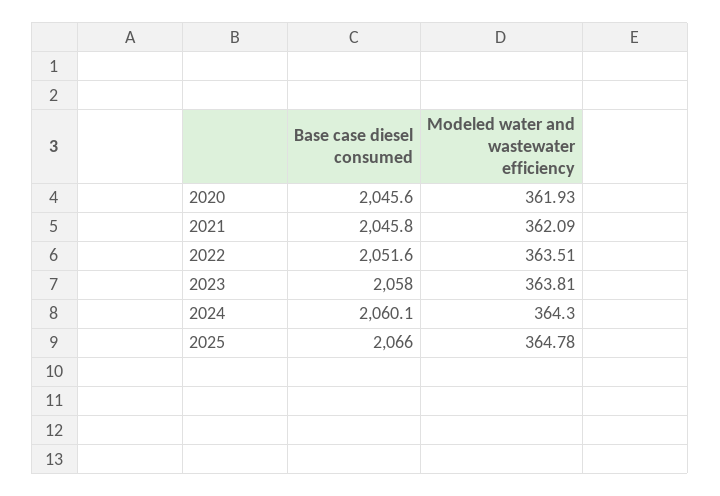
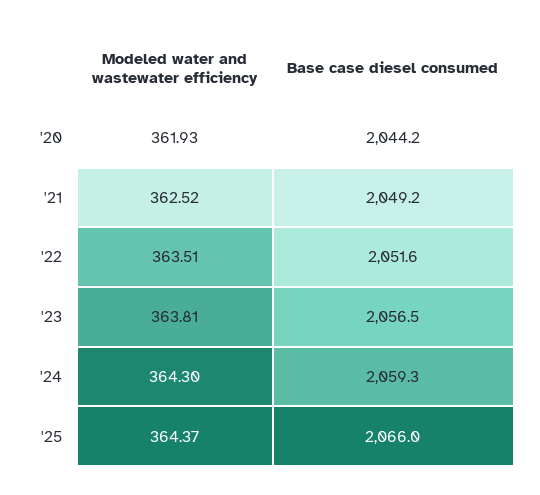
Base case diesel consumed, 2020: 2045.6 -> 2044.2
Base case diesel consumed, 2021: 2045.8 -> 2049.2
Modeled water and wastewater efficiency, 2021: 362.09 -> 362.52
Base case diesel consumed, 2023: 2058 -> 2056.5
Base case diesel consumed, 2024: 2060.1 -> 2059.3
Modeled water and wastewater efficiency, 2025: 364.78 -> 364.37

